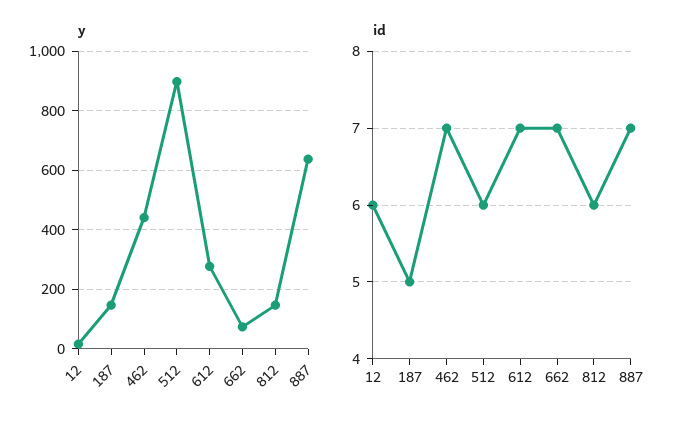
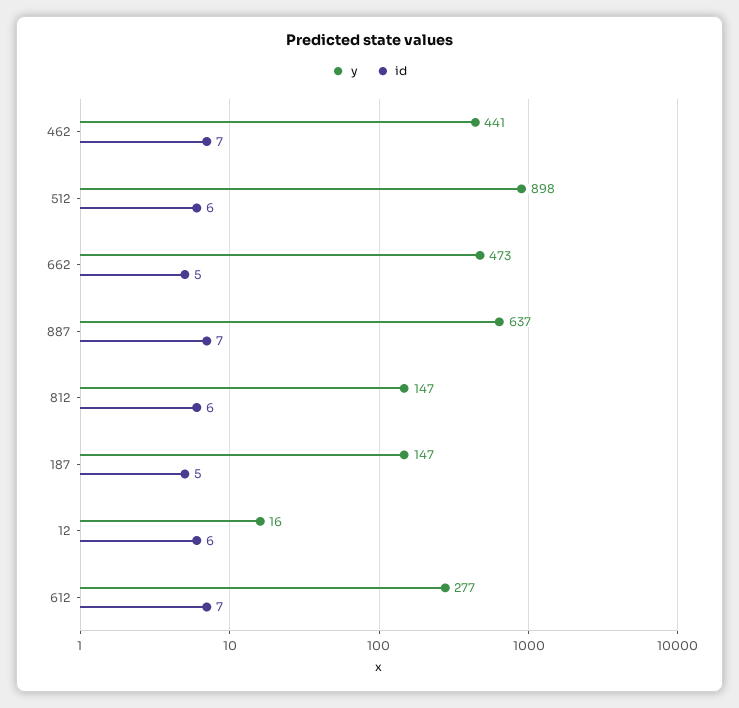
y, 662: 75 -> 473
id, 662: 7 -> 5

